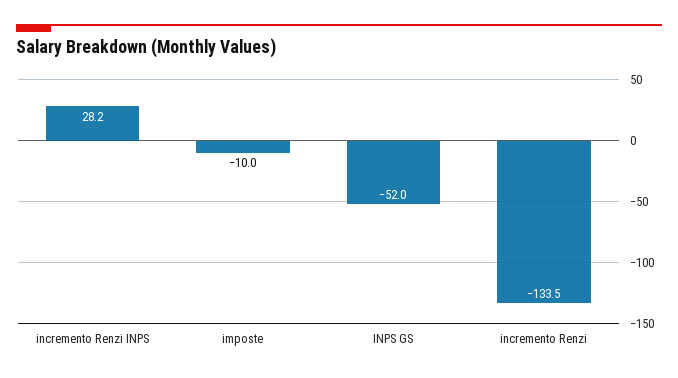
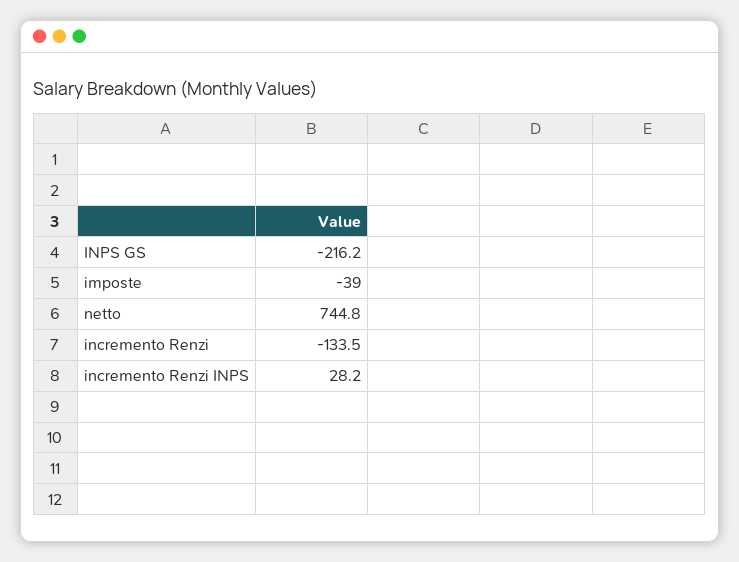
imposte: -10 -> -39
INPS GS: -52 -> -216.2
netto: none -> 744.8

